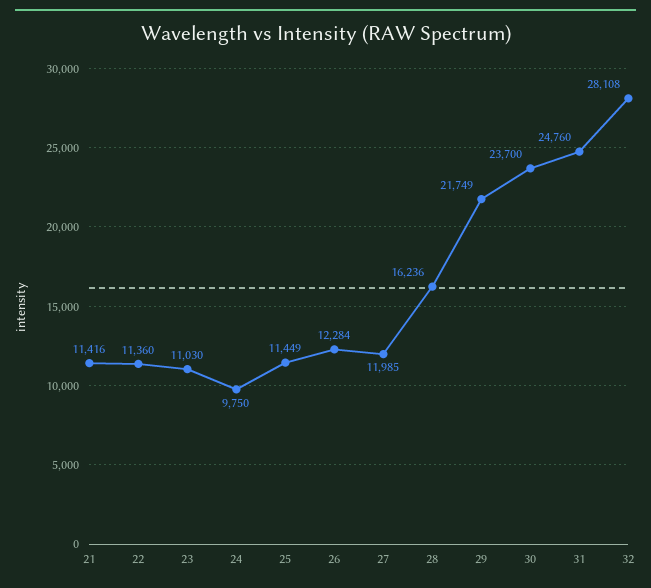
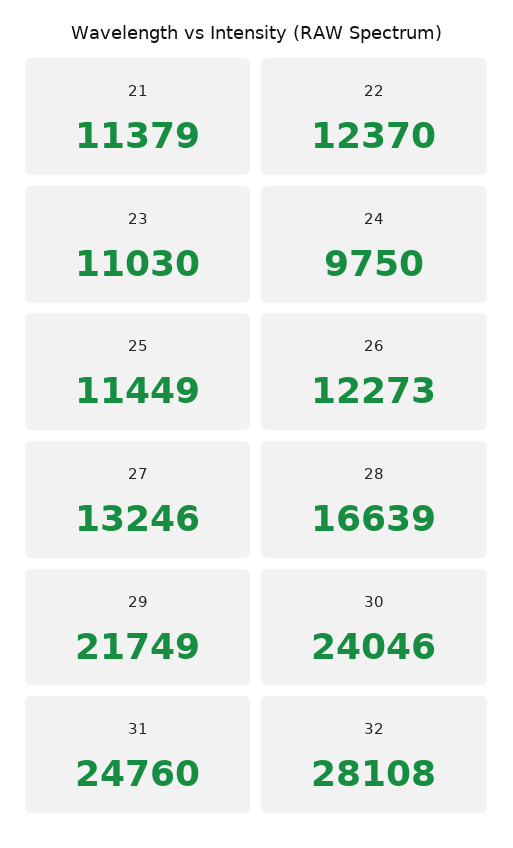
21: 11416 -> 11379
22: 11360 -> 12370
26: 12284 -> 12273
27: 11985 -> 13246
28: 16236 -> 16639
30: 23700 -> 24046

